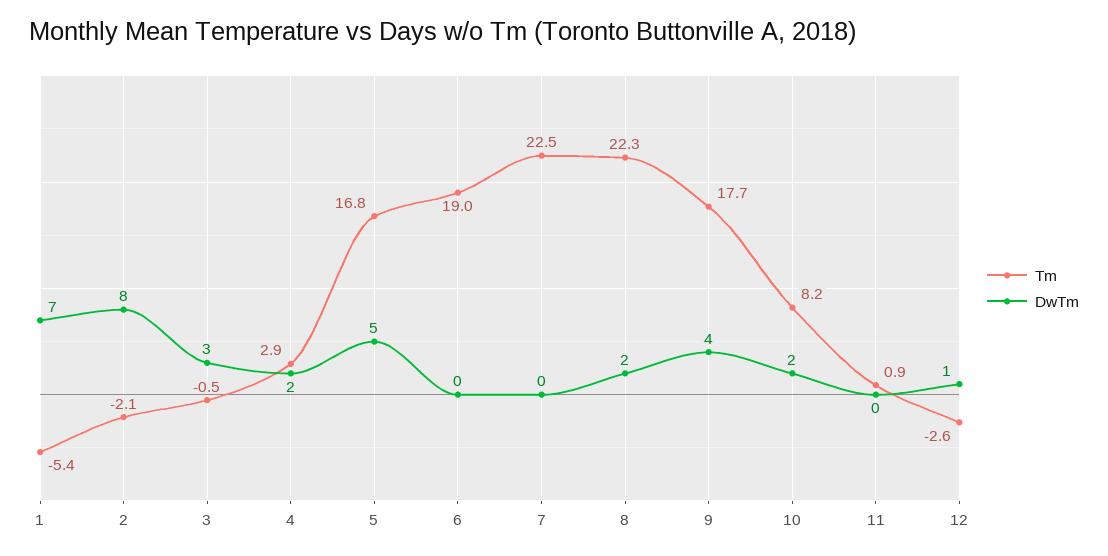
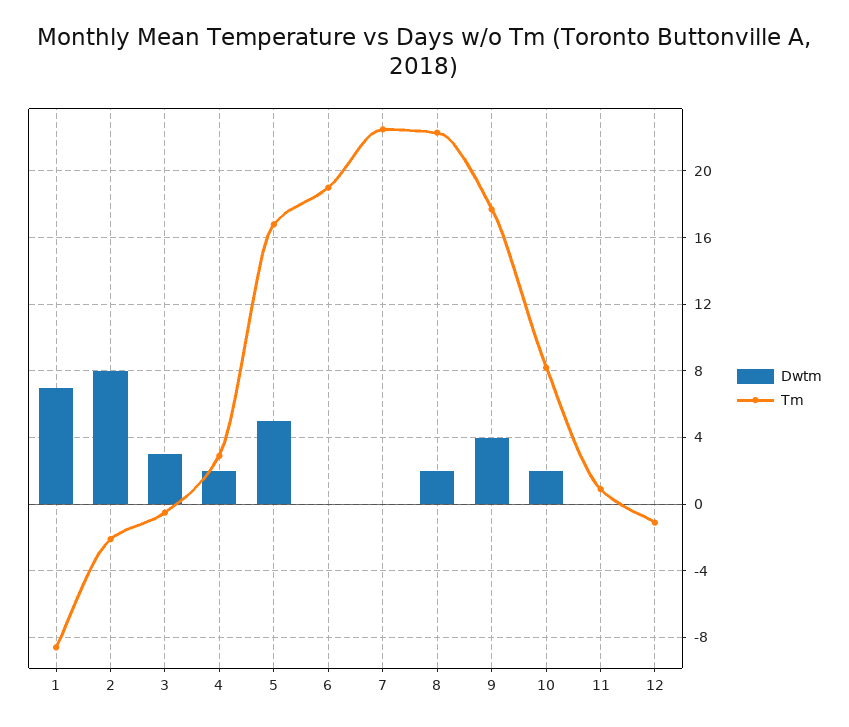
Tm, 1: -5.4 -> -8.5
Tm, 12: -2.6 -> -1
DwTm, 12: 1 -> 0

